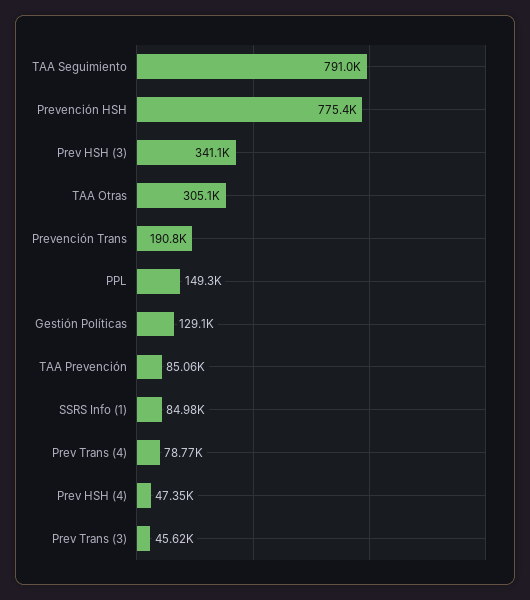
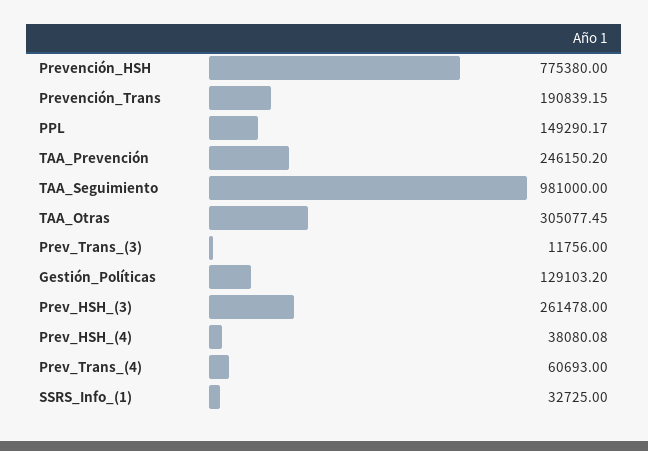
TAA Seguimiento: 791000 -> 981000
Prev HSH (3): 341100 -> 261478
TAA Prevención: 85060 -> 246150.2
SSRS Info (1): 84980 -> 32725
Prev Trans (4): 78770 -> 60693
Prev HSH (4): 47350 -> 38080.08
Prev Trans (3): 45620 -> 11756

